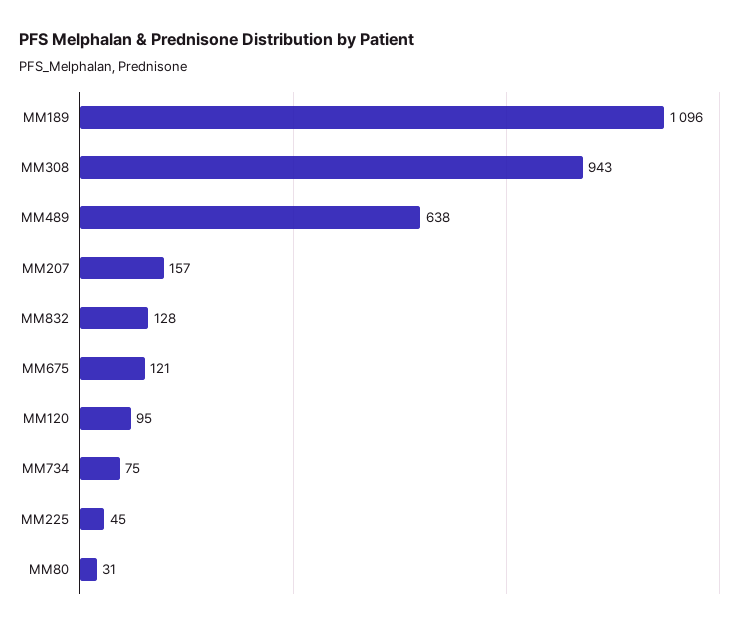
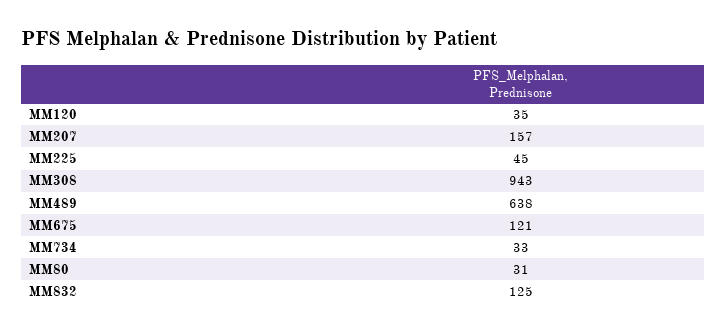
MM189: 1096 -> none
MM832: 128 -> 125
MM120: 95 -> 35
MM734: 75 -> 33

